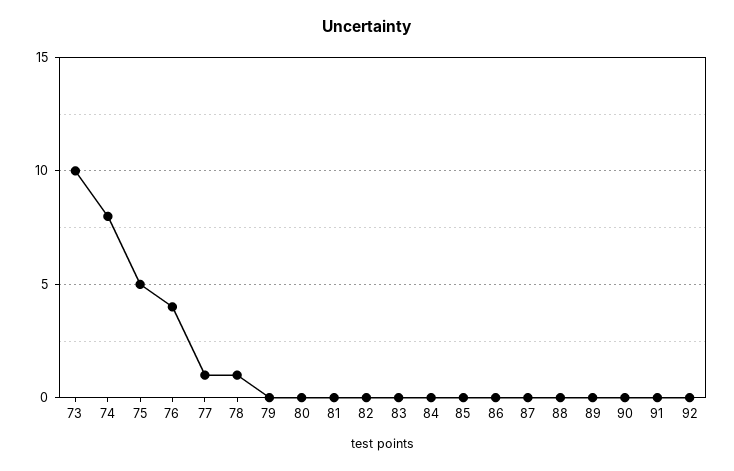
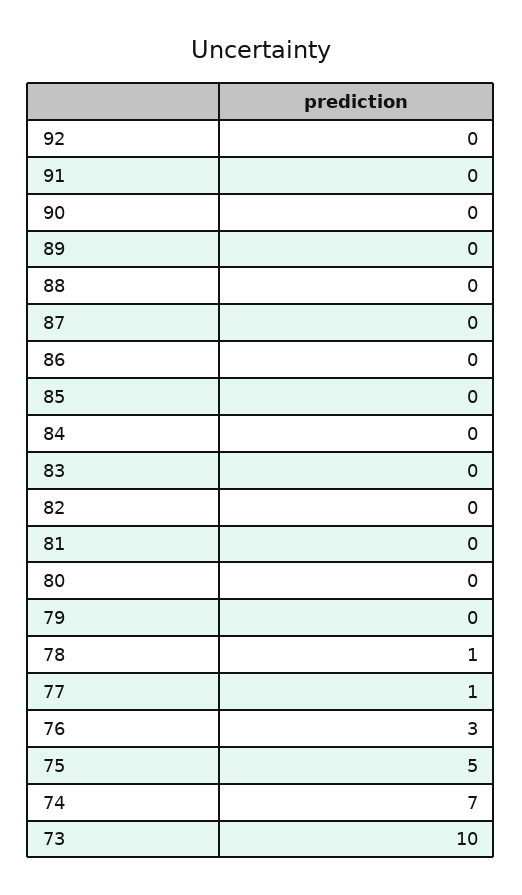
74: 8 -> 7
76: 4 -> 3

